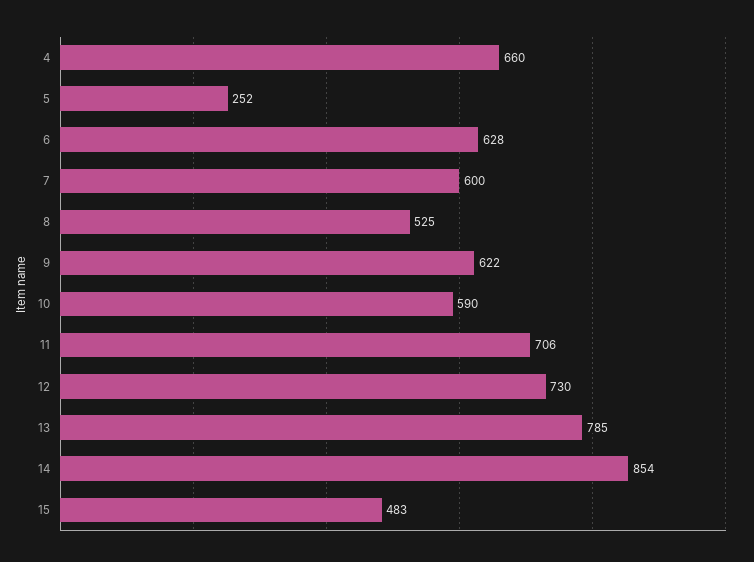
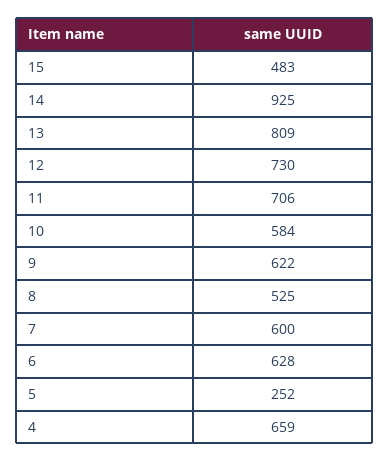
4: 660 -> 659
10: 590 -> 584
13: 785 -> 809
14: 854 -> 925

